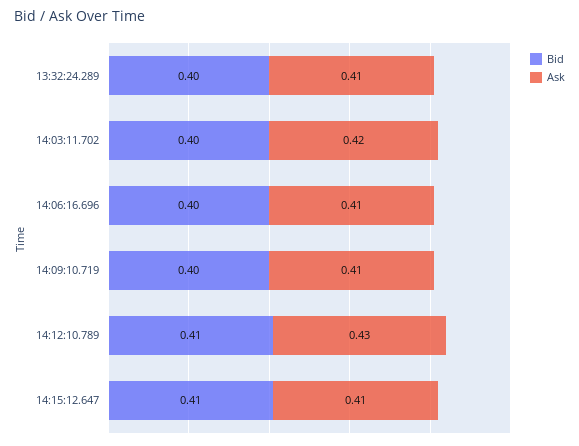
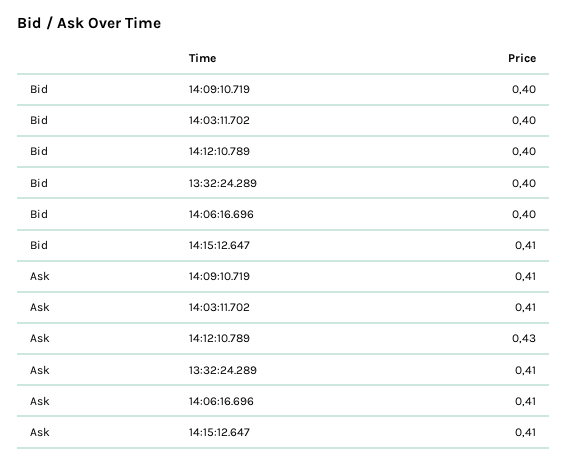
Ask, 14:03:11.702: 0.42 -> 0.41
Bid, 14:12:10.789: 0.41 -> 0.4

